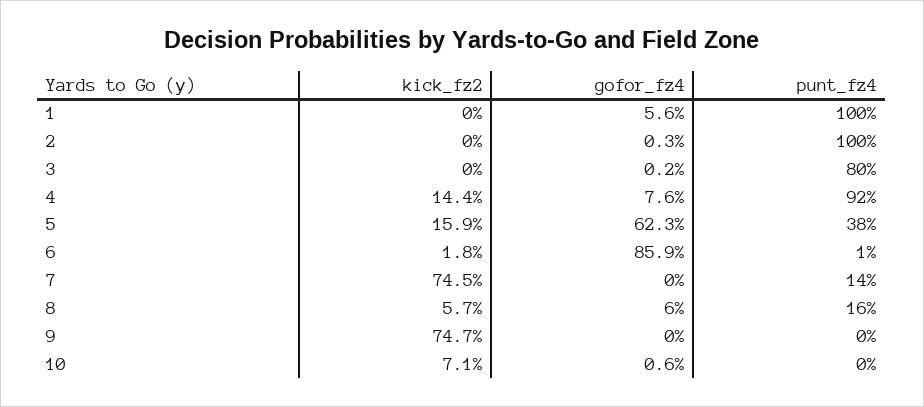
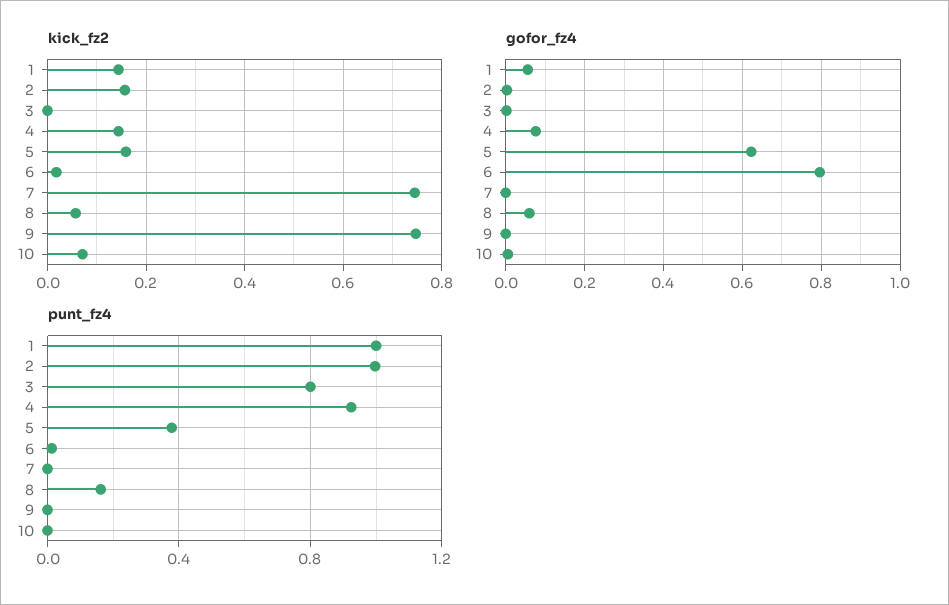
kick_fz2, 1: 0 -> 0.14
kick_fz2, 2: 0 -> 0.16
gofor_fz4, 6: 0.859 -> 0.8
punt_fz4, 7: 0.14 -> 0

